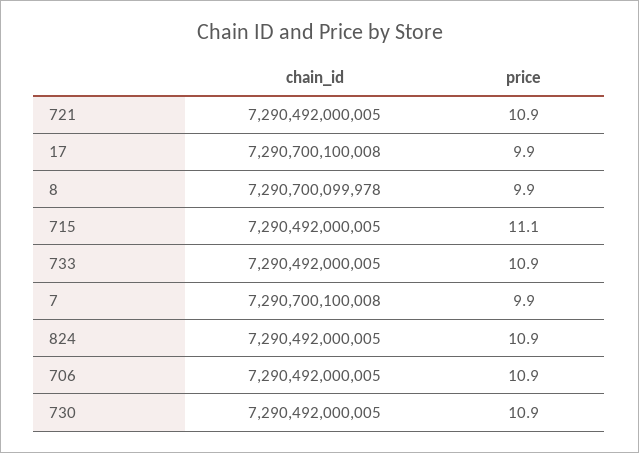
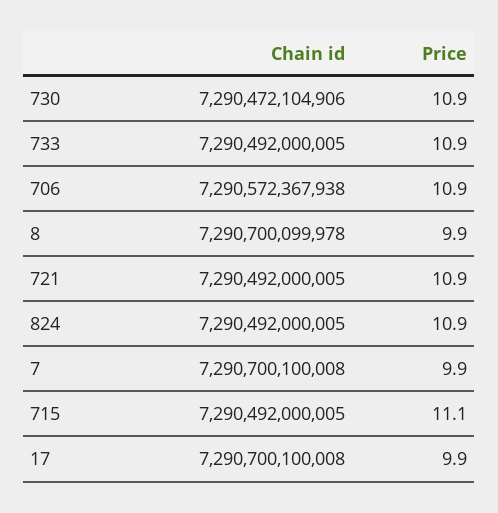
chain_id, 706: 7290492000005 -> 7290572367938
chain_id, 730: 7290492000005 -> 7290472104906

